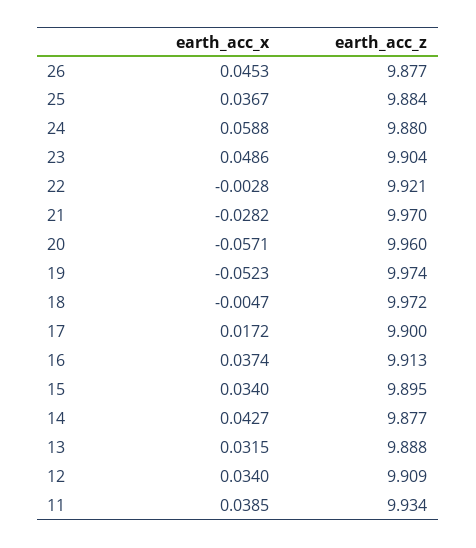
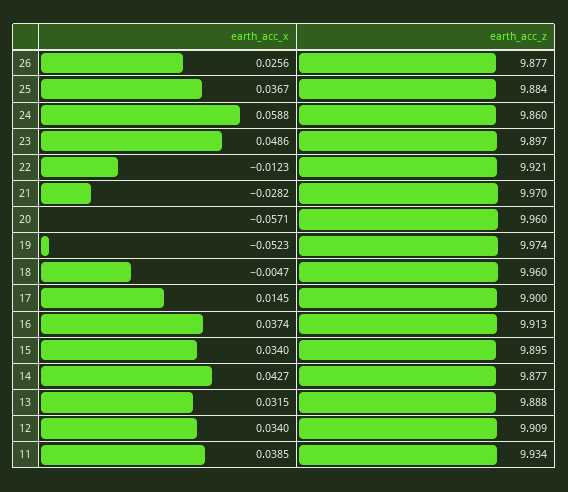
earth_acc_x, 26: 0.0453 -> 0.0256
earth_acc_z, 24: 9.88 -> 9.86
earth_acc_z, 23: 9.904 -> 9.897
earth_acc_x, 22: -0.0028 -> -0.0123
earth_acc_z, 18: 9.972 -> 9.96
earth_acc_x, 17: 0.0172 -> 0.0145

